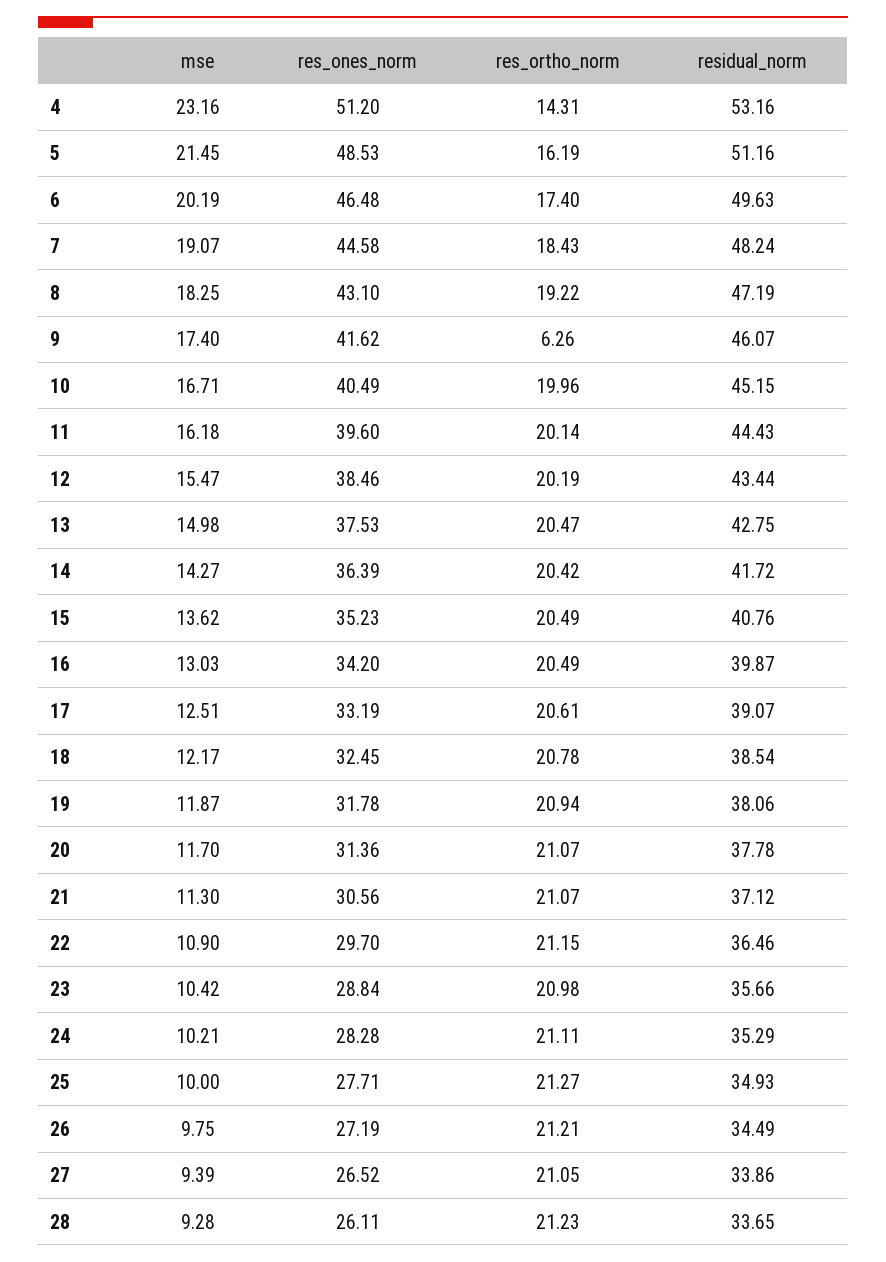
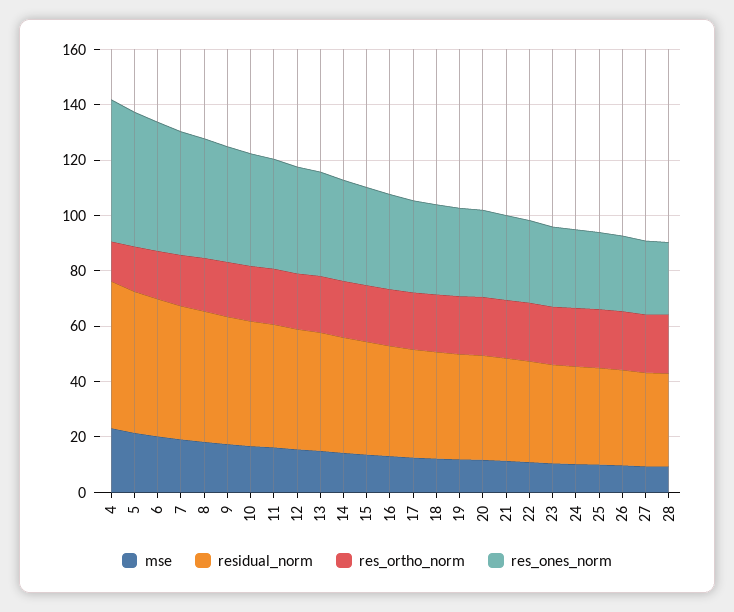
res_ortho_norm, 9: 6.26 -> 20

